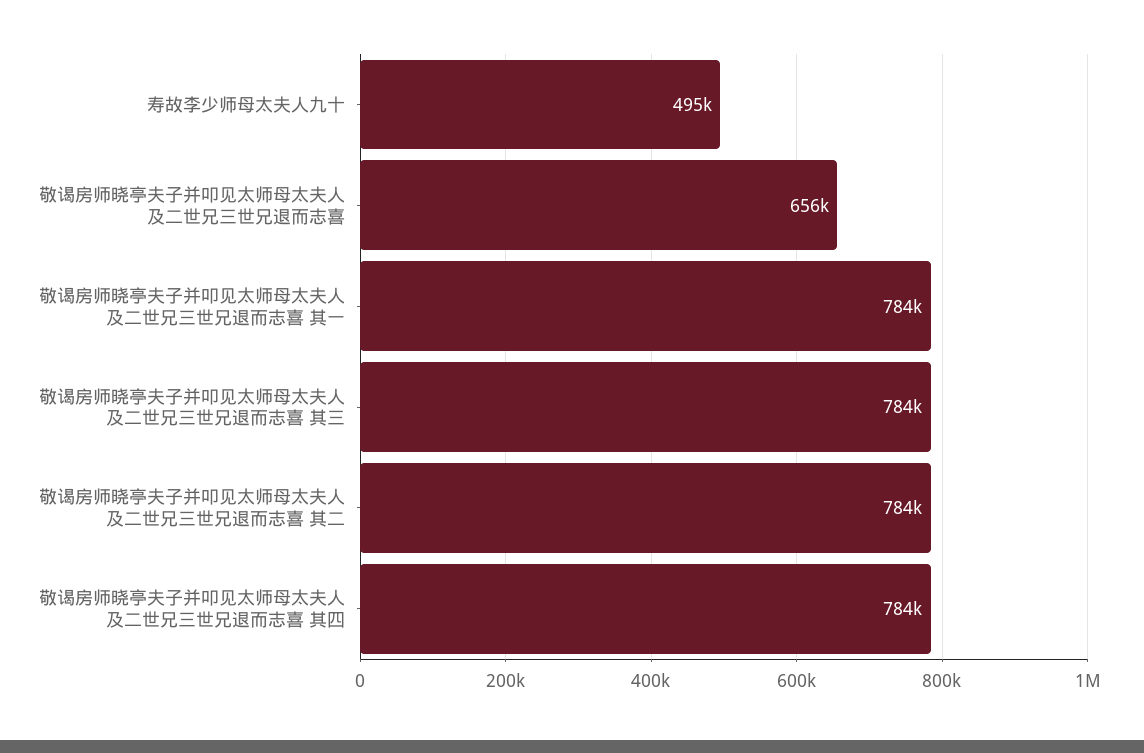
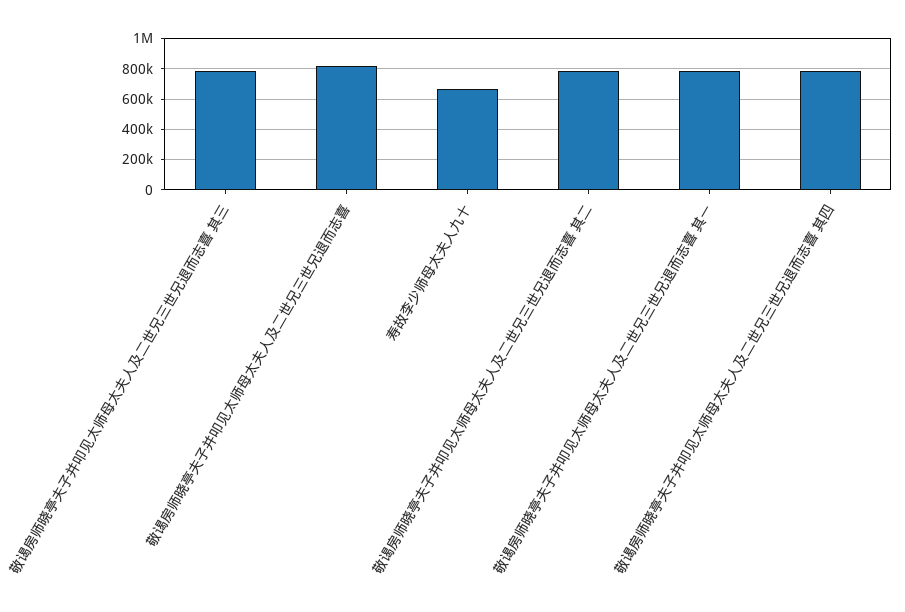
寿故李少师母太夫人九十: 495000 -> 650000
敬谒房师晓亭夫子并叩见太师母太夫人及二世兄三世兄退而志喜: 656000 -> 800000

